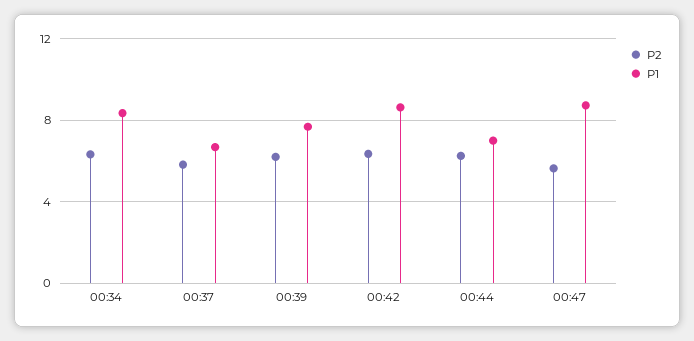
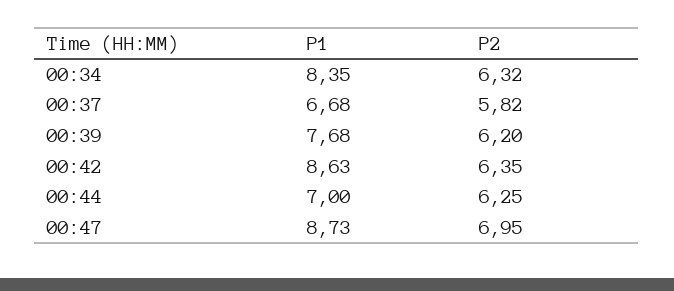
P2, 00:47: 5.5 -> 6.95

